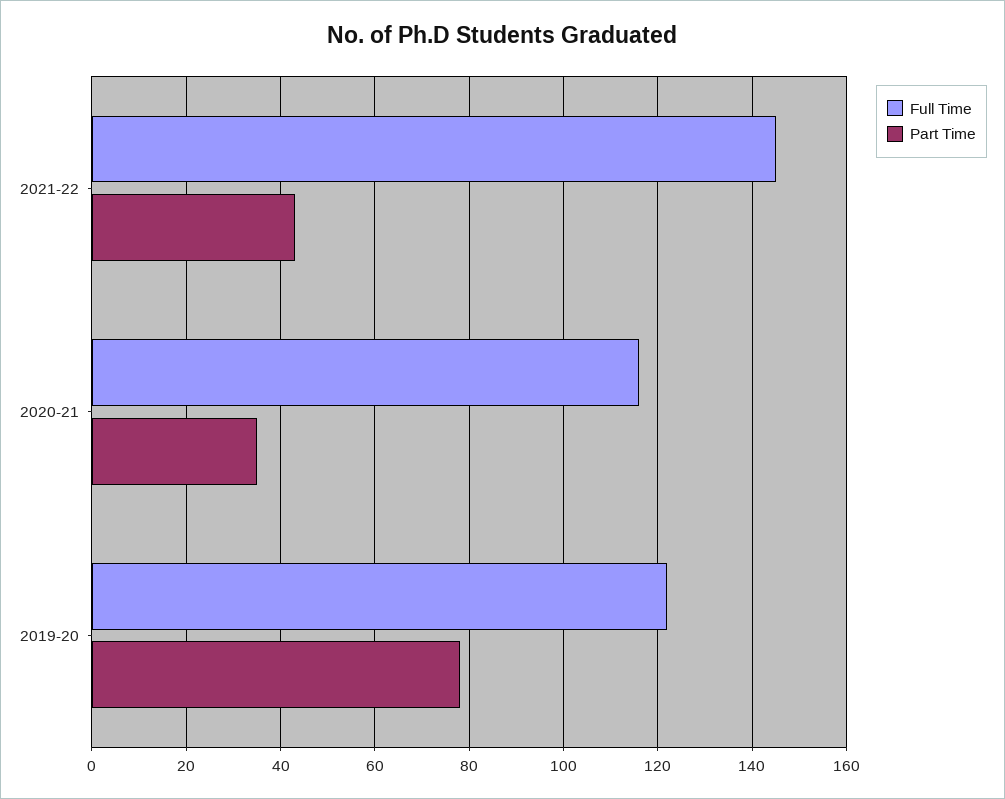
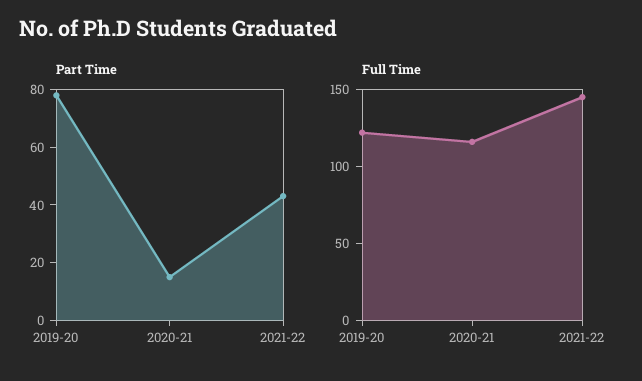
Part Time, 2020-21: 35 -> 15

